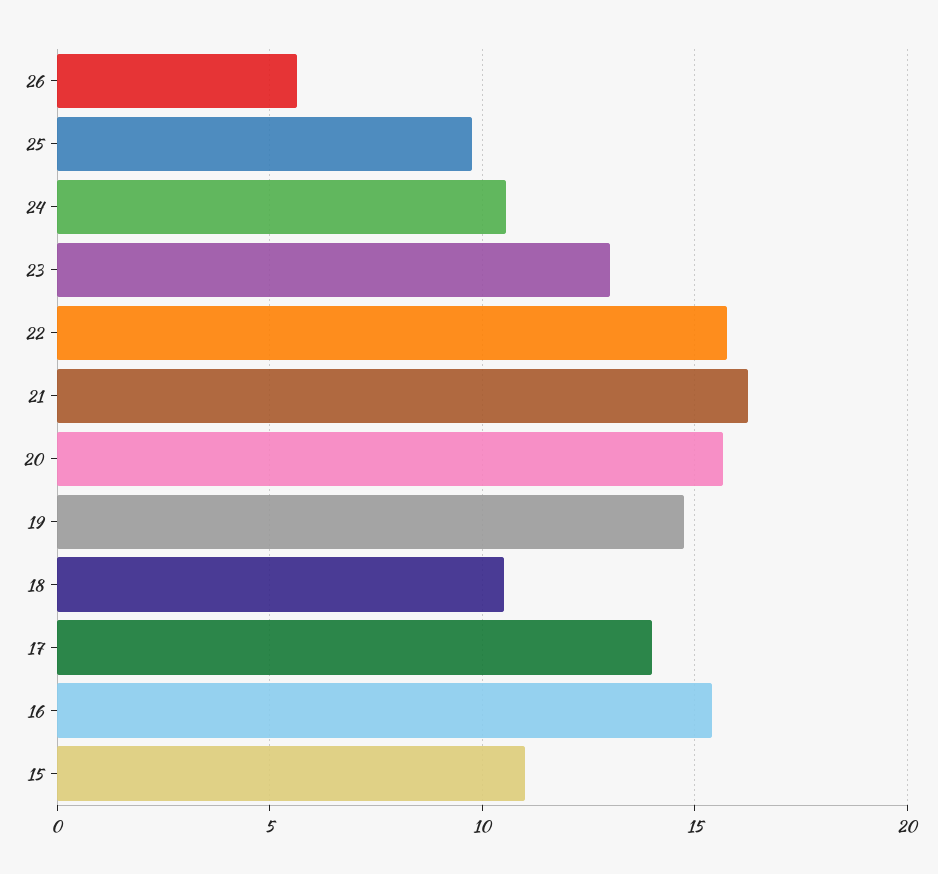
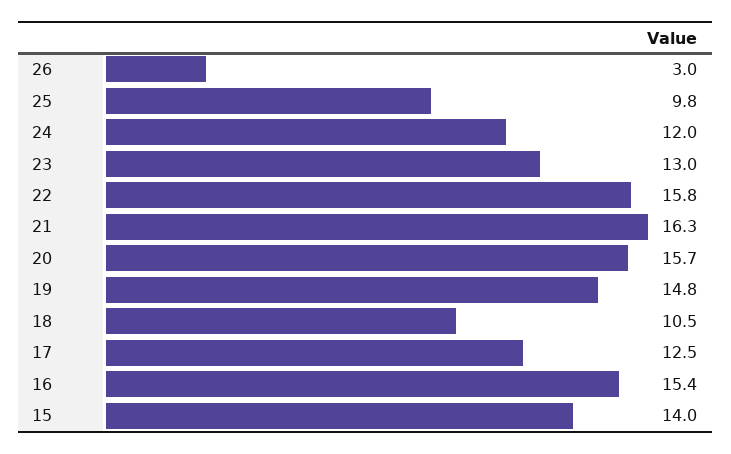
26: 5.5 -> 3
24: 10.5 -> 12
17: 14 -> 12.5
15: 11 -> 14

